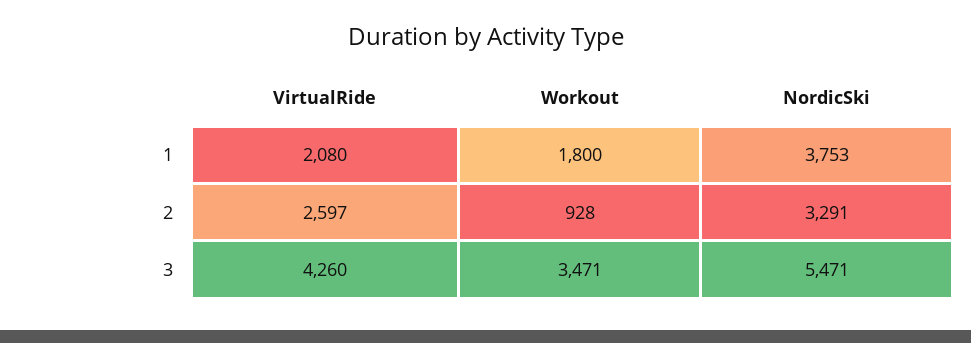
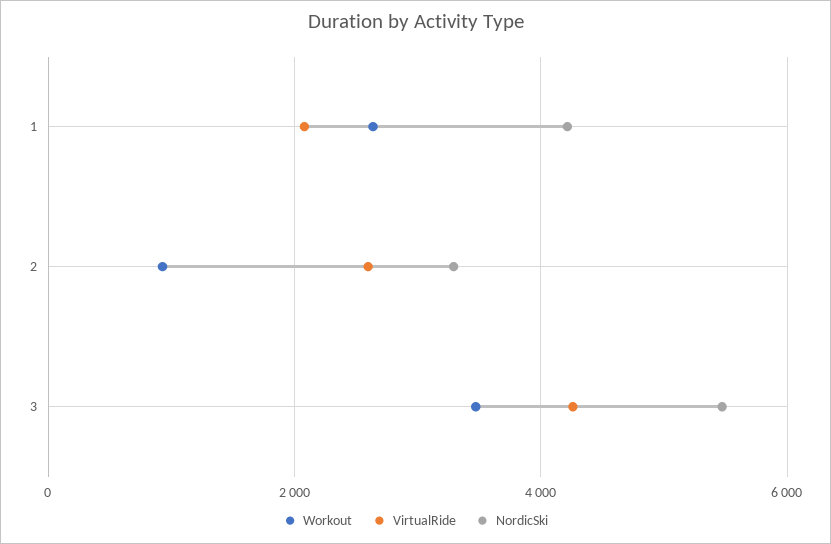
Workout, 1: 1800 -> 2600
NordicSki, 1: 3753 -> 4200

